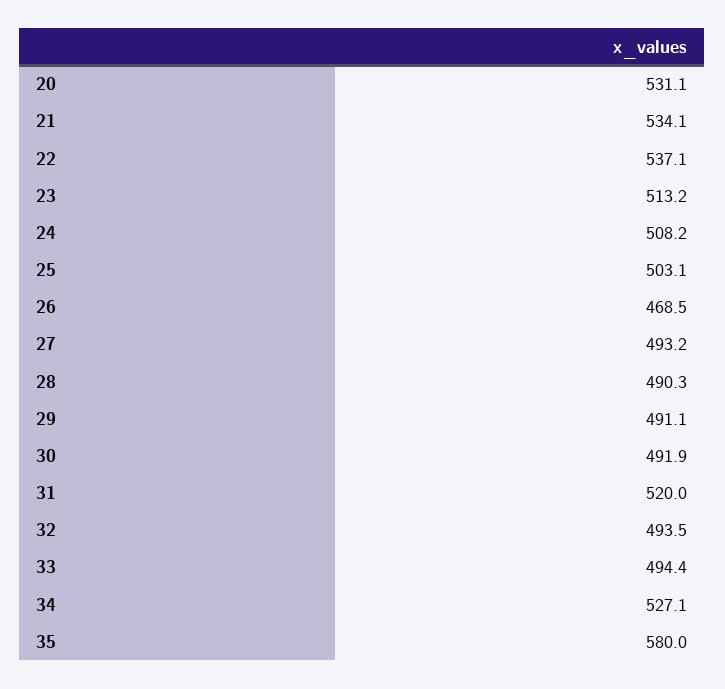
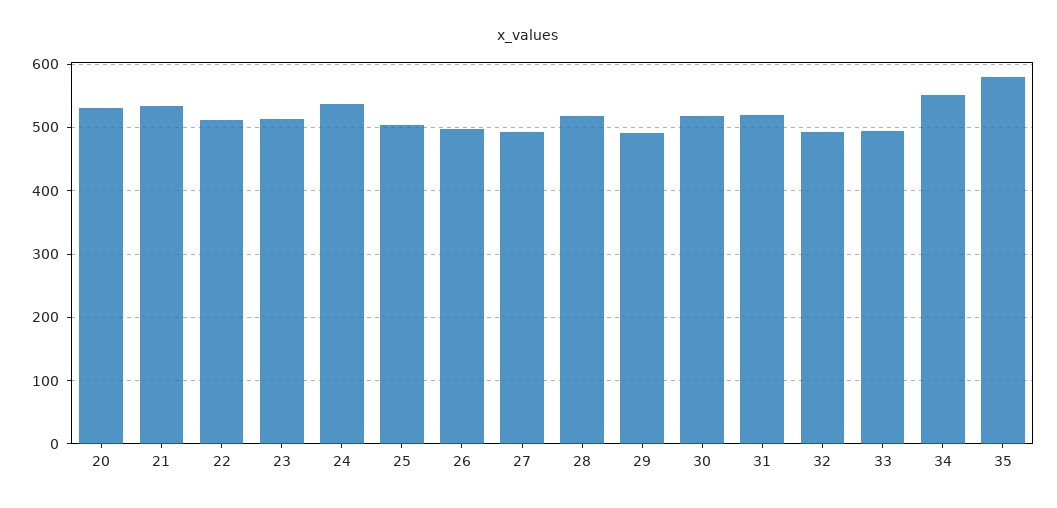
22: 537.1 -> 510
24: 508.2 -> 540
26: 468.5 -> 500
28: 490.3 -> 520
30: 491.9 -> 520
34: 527.1 -> 550

